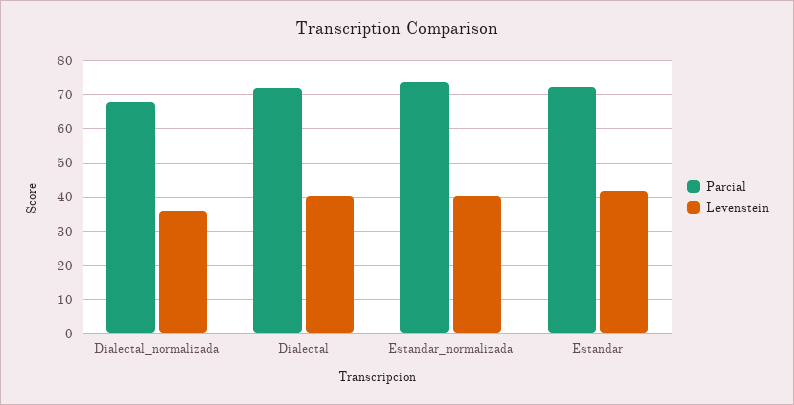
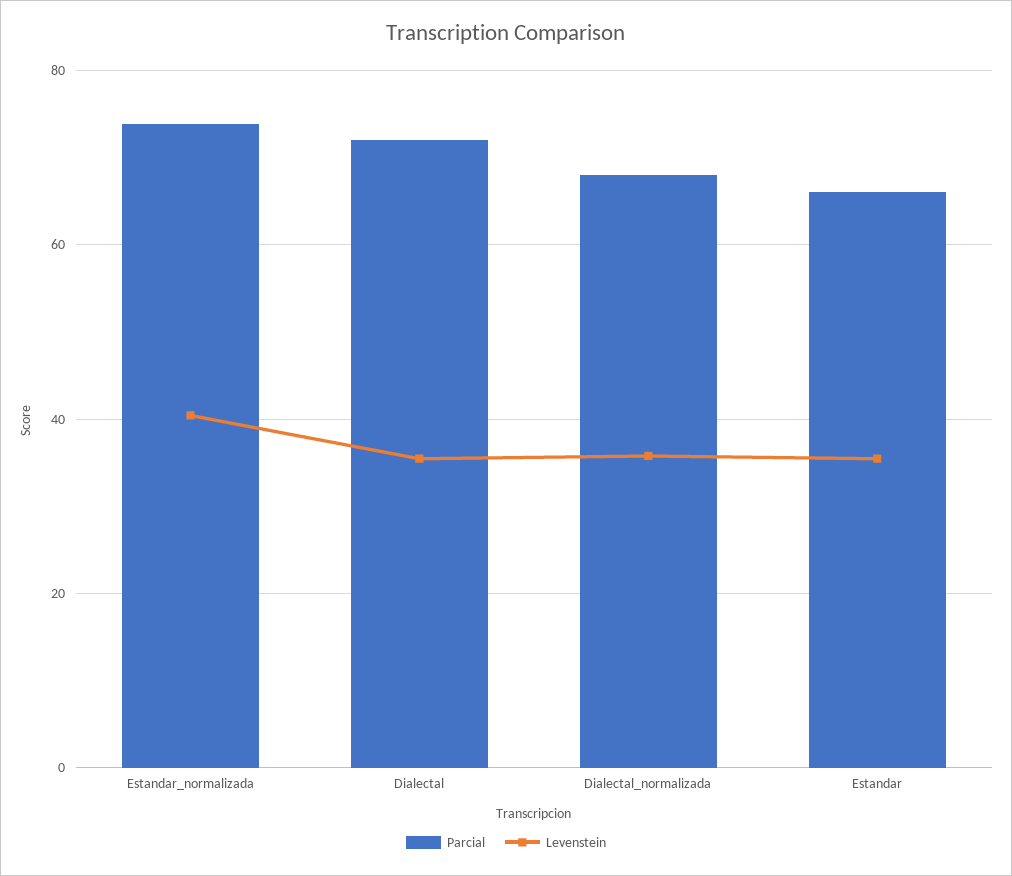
Levenstein, Dialectal: 40 -> 36
Parcial, Estandar: 72 -> 66
Levenstein, Estandar: 42 -> 36

